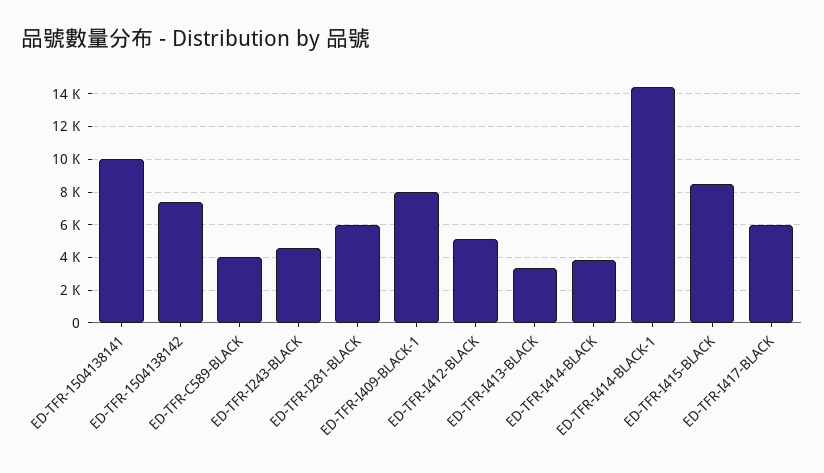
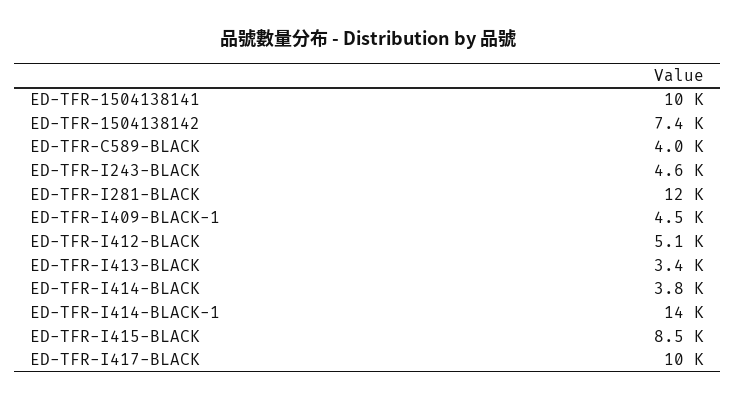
ED-TFR-I281-BLACK: 6000 -> 12000
ED-TFR-I409-BLACK-1: 8000 -> 4500
ED-TFR-I417-BLACK: 6000 -> 10000

